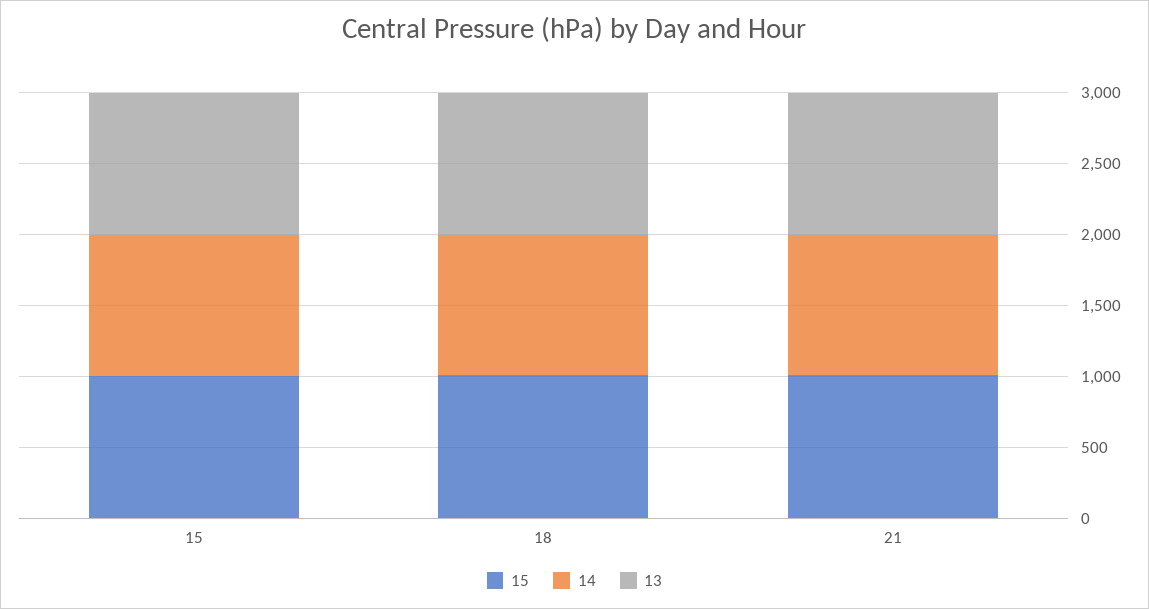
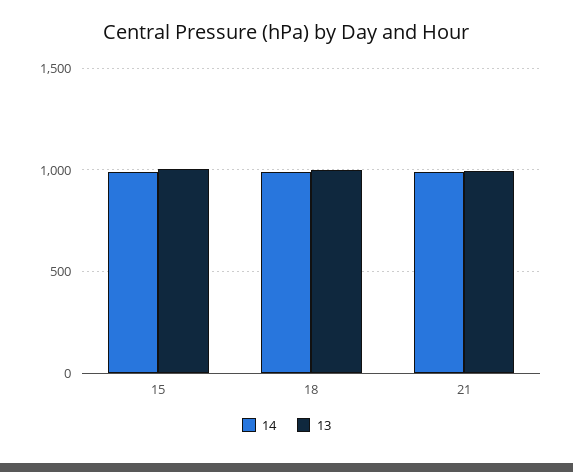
15, 15: 1000 -> none
15, 18: 1000 -> none
15, 21: 1000 -> none

